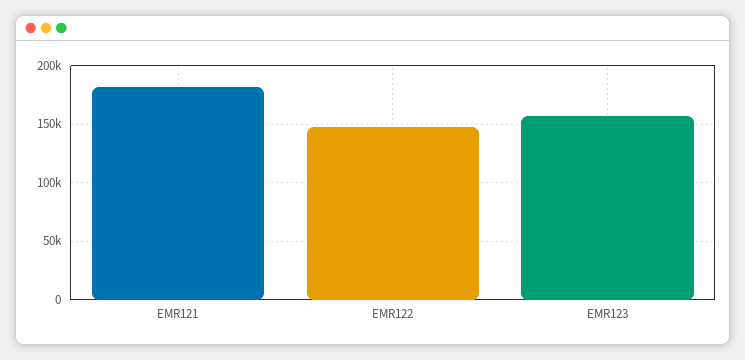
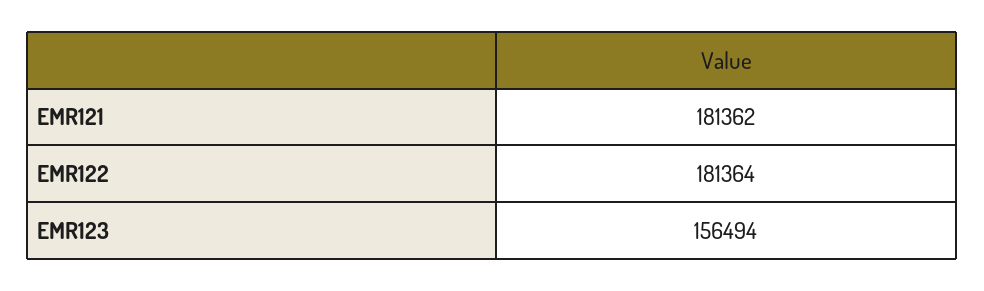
EMR122: 150000 -> 181364

